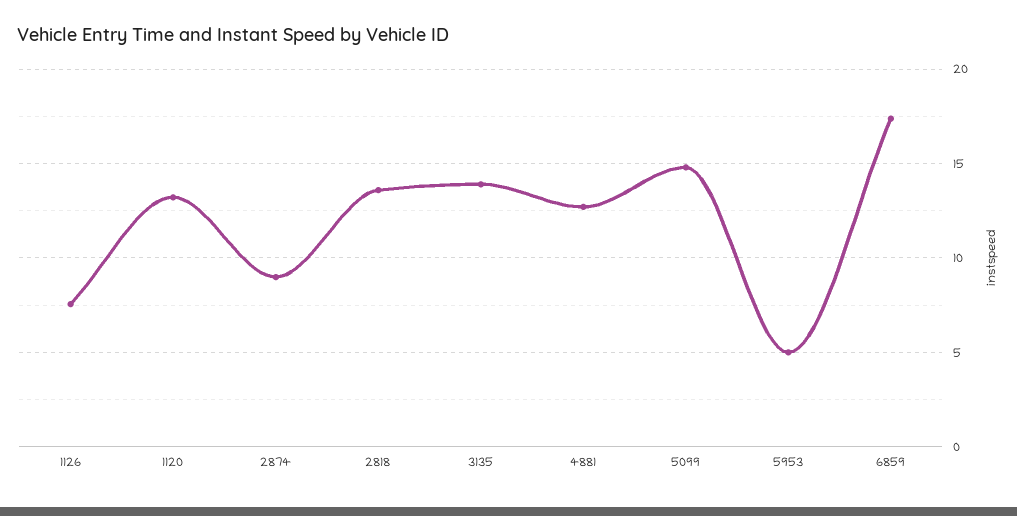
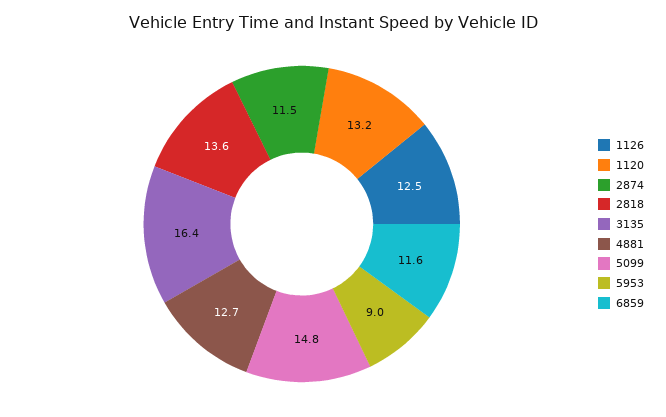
1126: 7.5 -> 12.5
2874: 9 -> 11.5
3135: 14 -> 16.4
5953: 5 -> 9
6859: 17.5 -> 11.6

